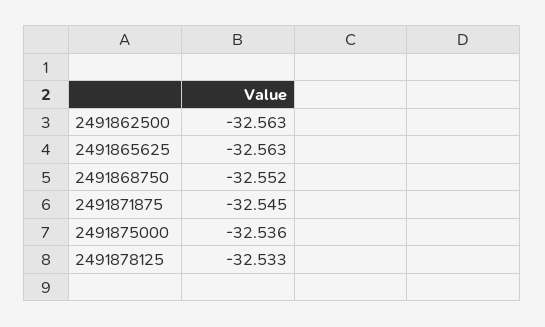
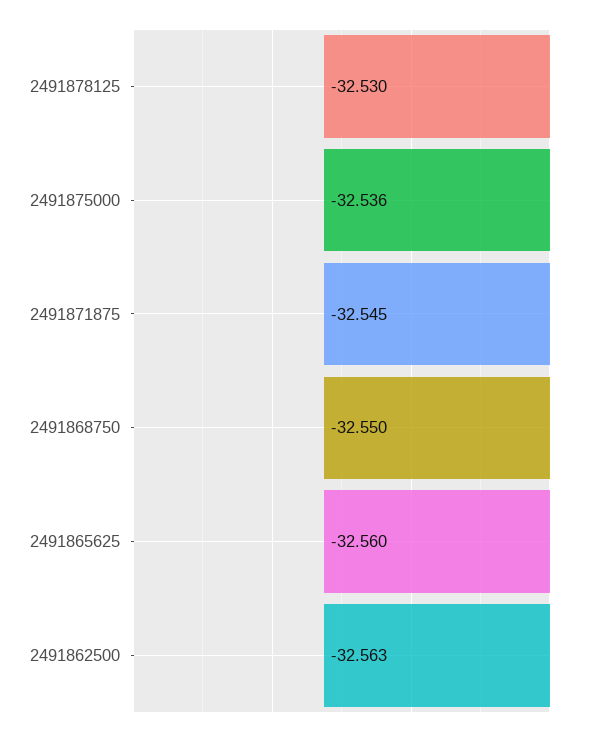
2491865625: -32.563 -> -32.56
2491868750: -32.552 -> -32.55
2491878125: -32.533 -> -32.53

